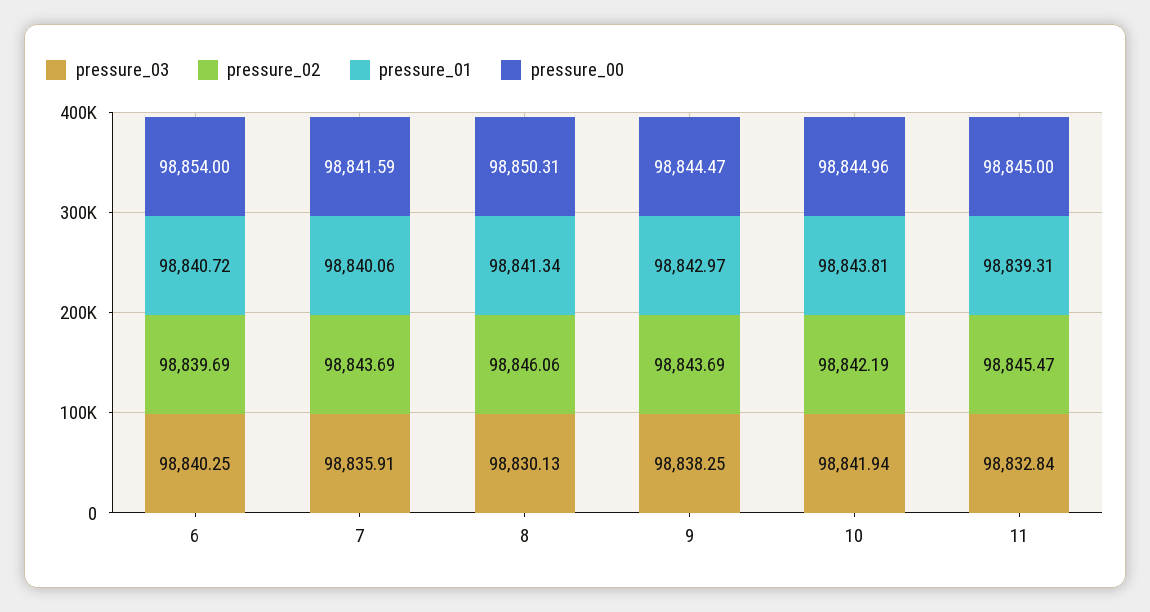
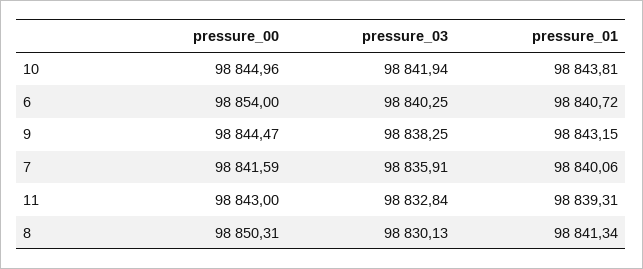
pressure_02, 6: 98839.69 -> none
pressure_02, 7: 98843.69 -> none
pressure_02, 8: 98846.06 -> none
pressure_02, 9: 98843.69 -> none
pressure_01, 9: 98842.97 -> 98843.15
pressure_02, 10: 98842.19 -> none
pressure_02, 11: 98845.47 -> none
pressure_00, 11: 98845 -> 98843

